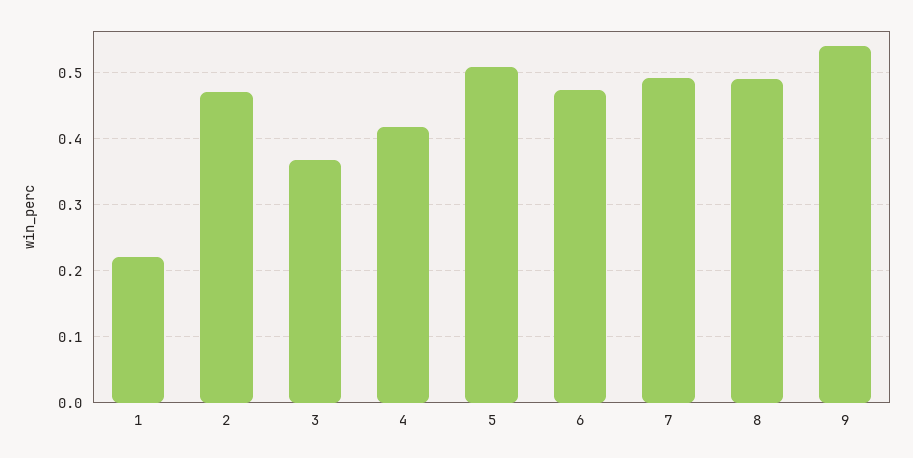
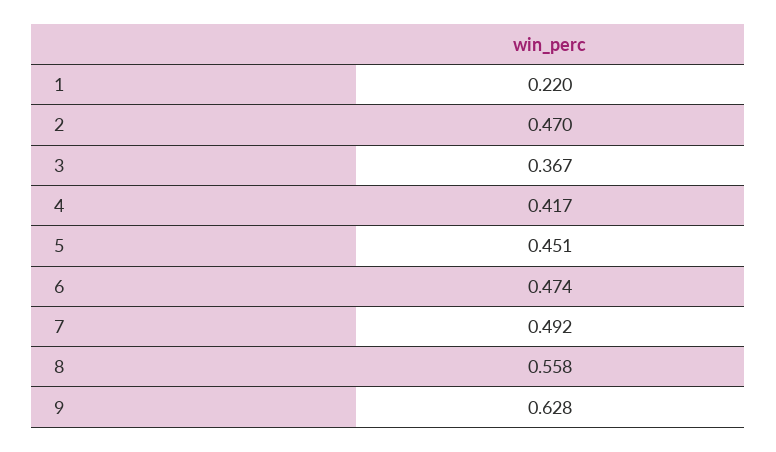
5: 0.51 -> 0.451
8: 0.49 -> 0.558
9: 0.54 -> 0.628

